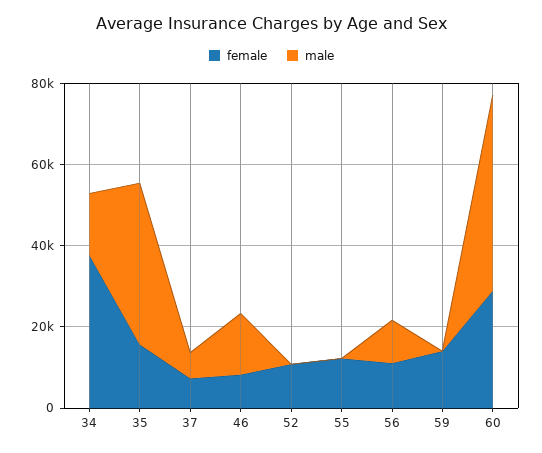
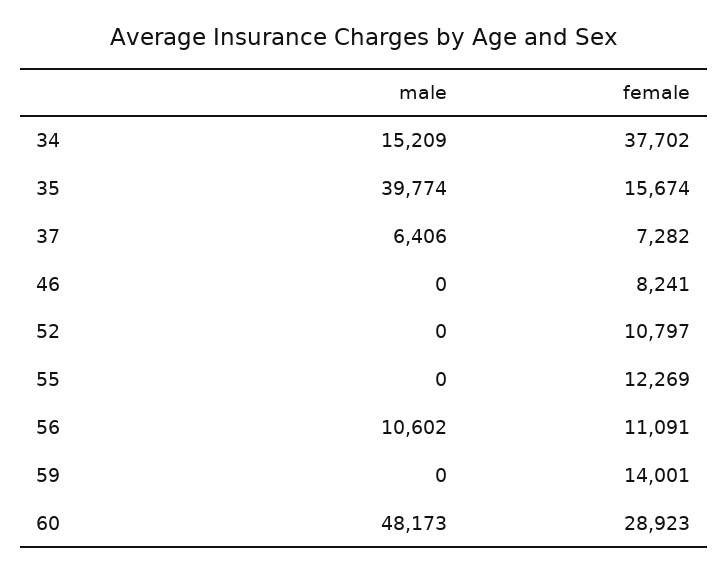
male, 46: 15000 -> 0

